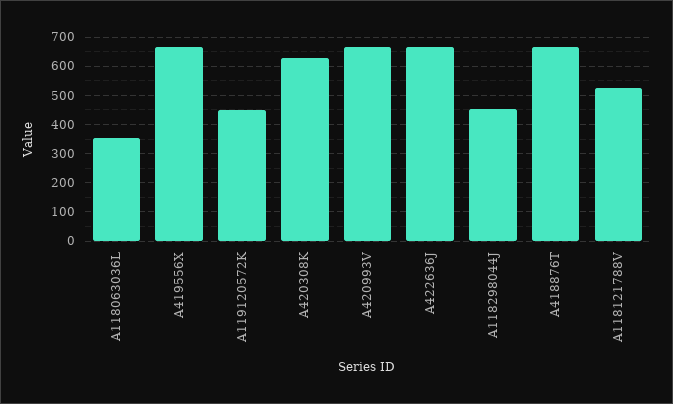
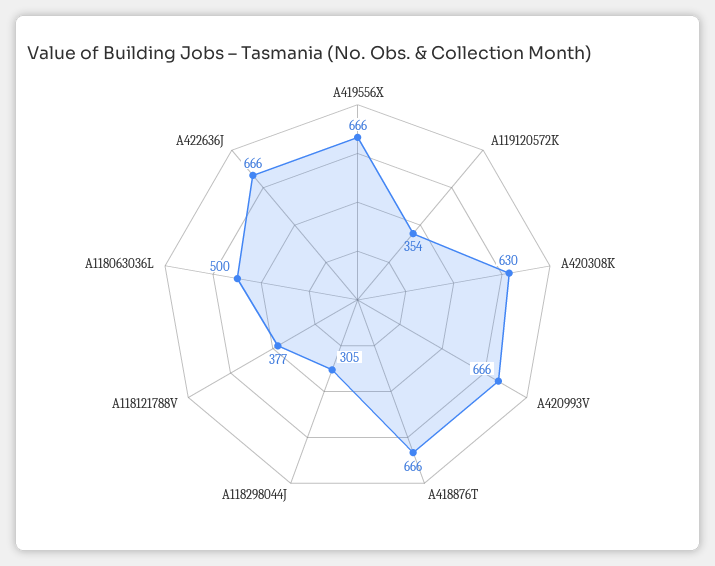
A118063036L: 350 -> 500
A119120572K: 450 -> 354
A118298044J: 450 -> 305
A118121788V: 525 -> 377

